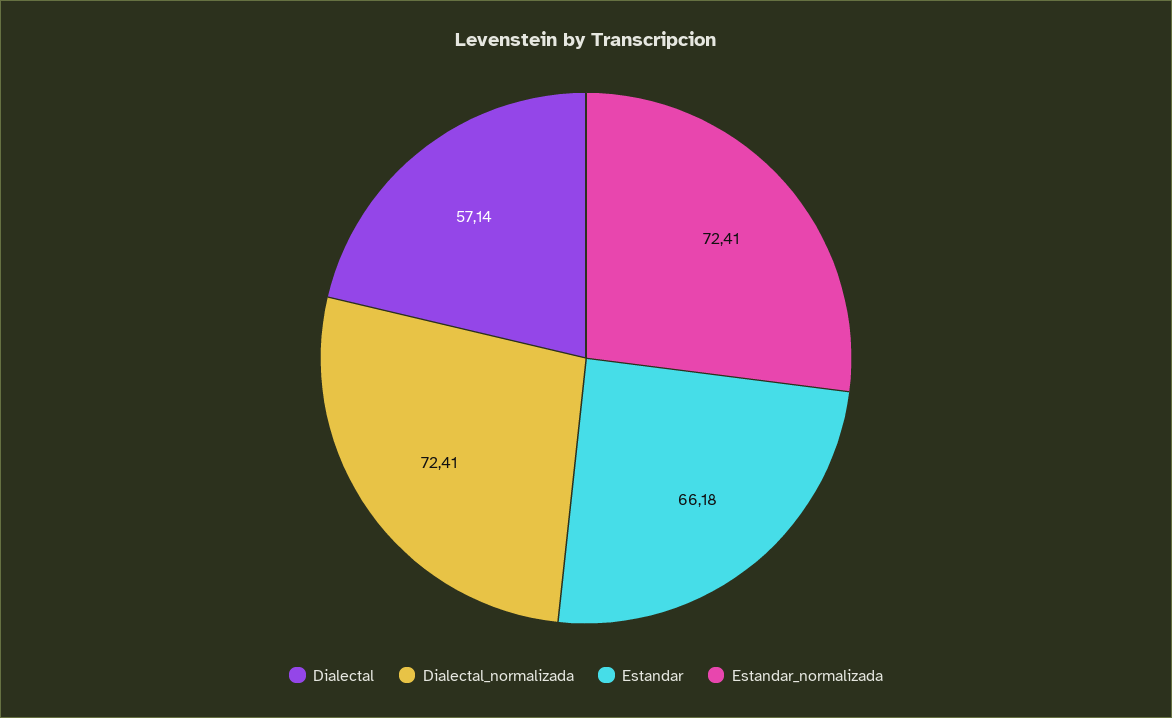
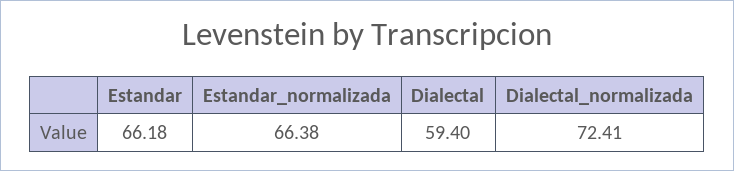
Dialectal: 57.14 -> 59.4
Estandar_normalizada: 72.41 -> 66.38

